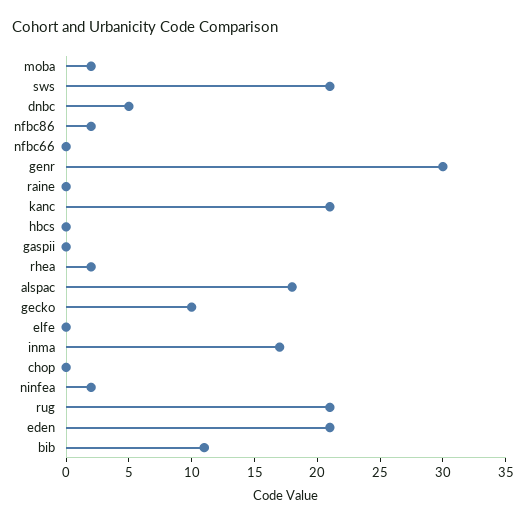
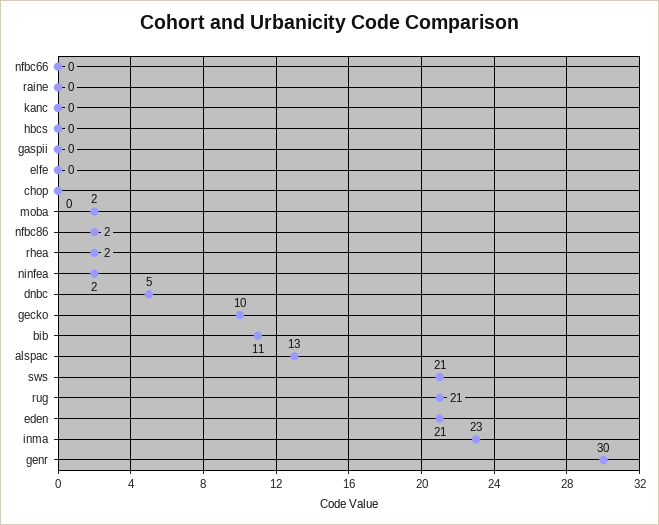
kanc: 21 -> 0
alspac: 18 -> 13
inma: 17 -> 23

